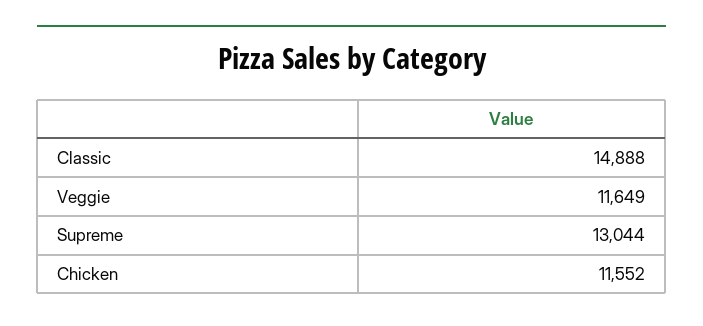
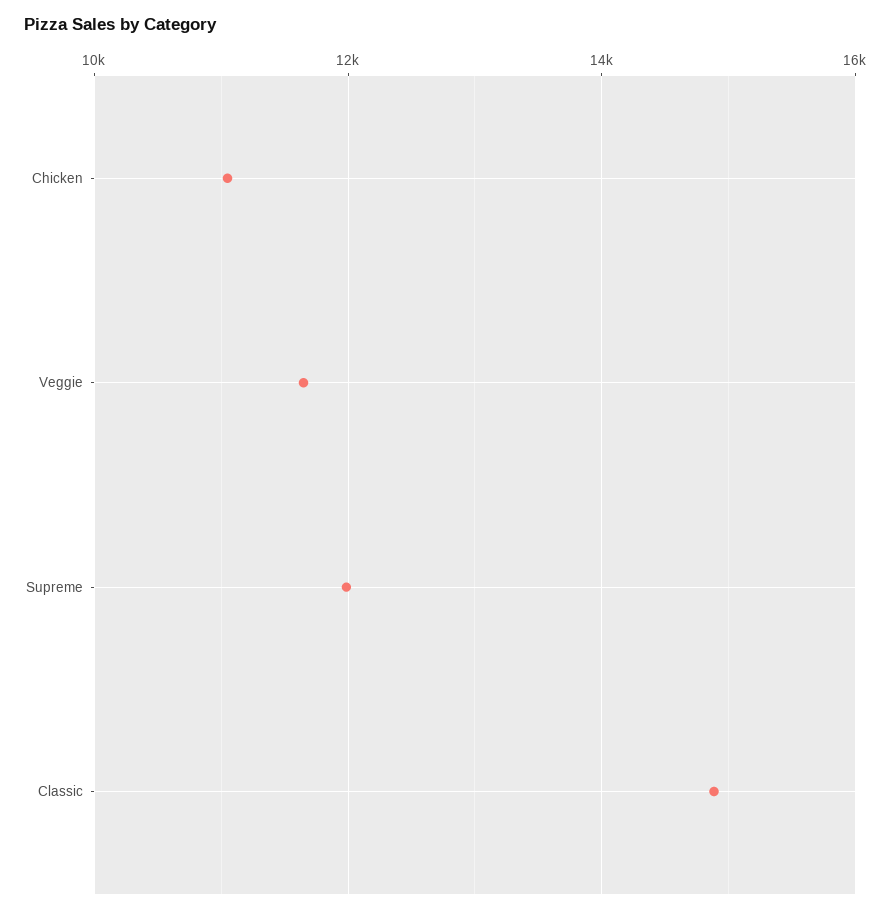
Supreme: 13044 -> 12000
Chicken: 11552 -> 11000

